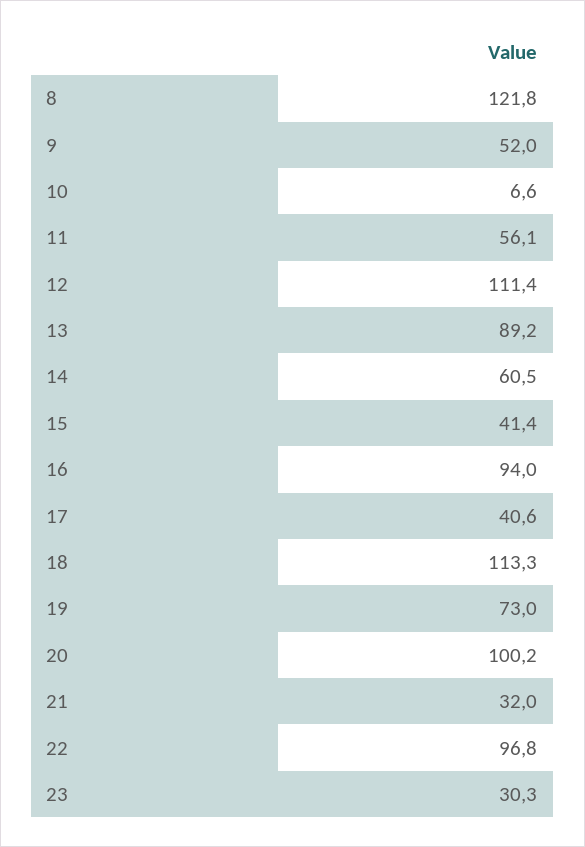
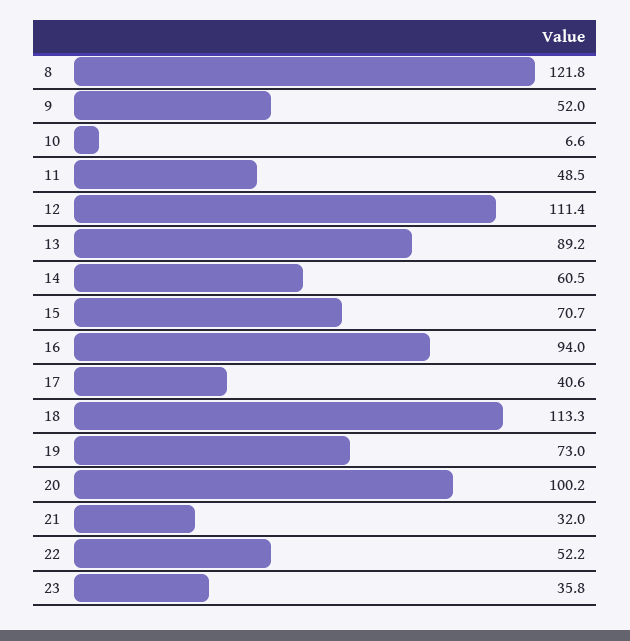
11: 56.1 -> 48.5
15: 41.4 -> 70.7
22: 96.8 -> 52.2
23: 30.3 -> 35.8

